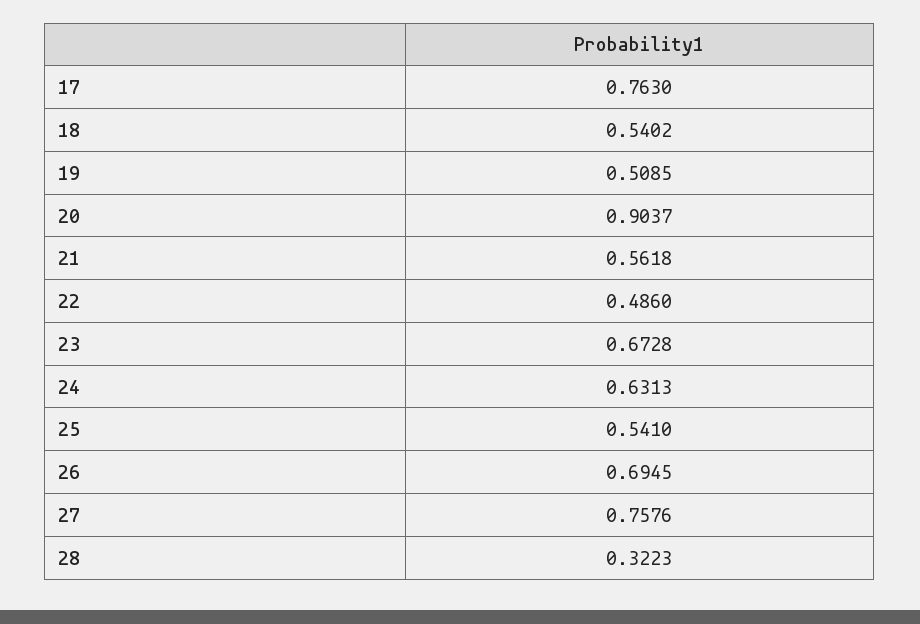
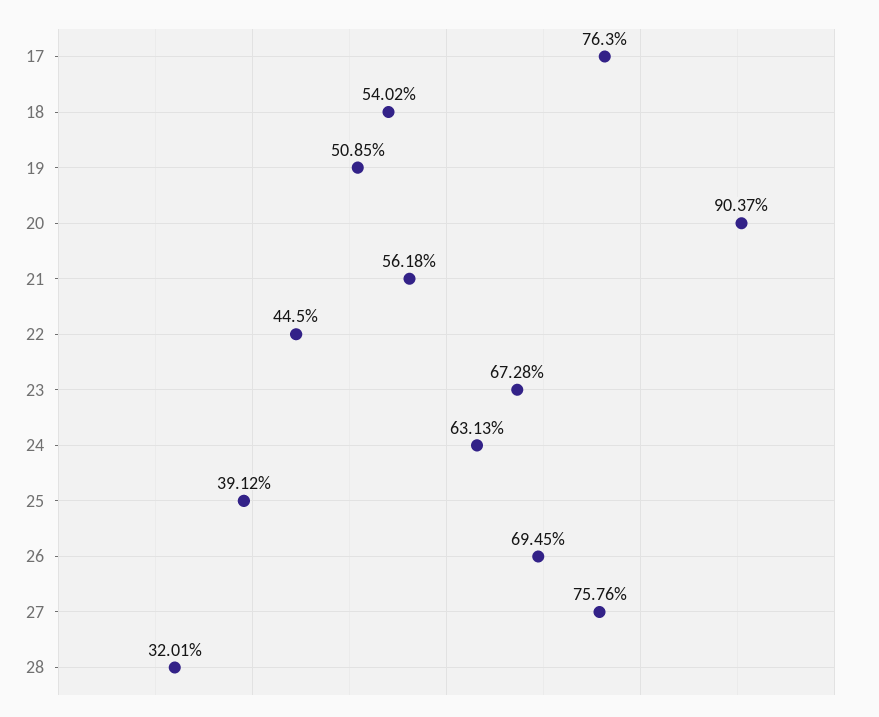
22: 0.486 -> 0.445
25: 0.541 -> 0.3912
28: 0.3223 -> 0.3201

